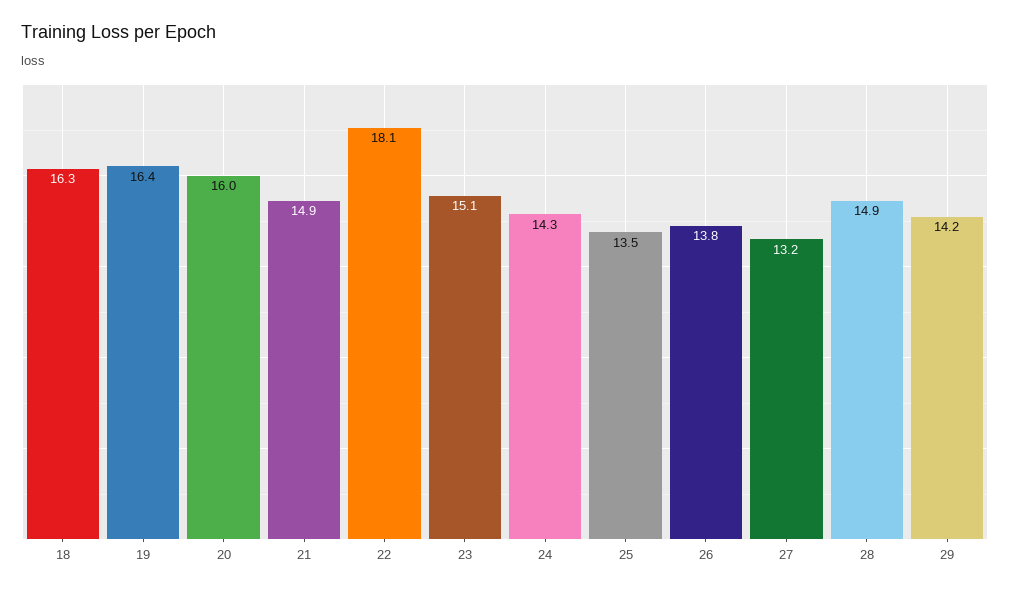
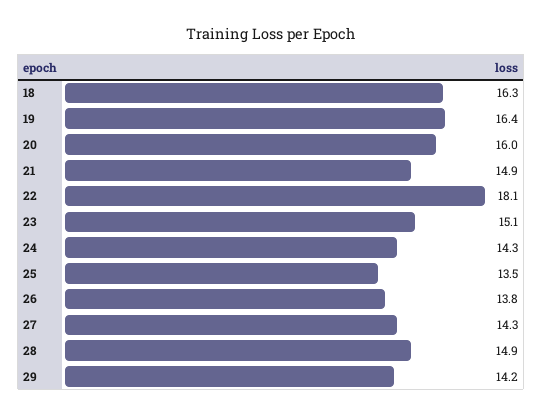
27: 13.2 -> 14.3

